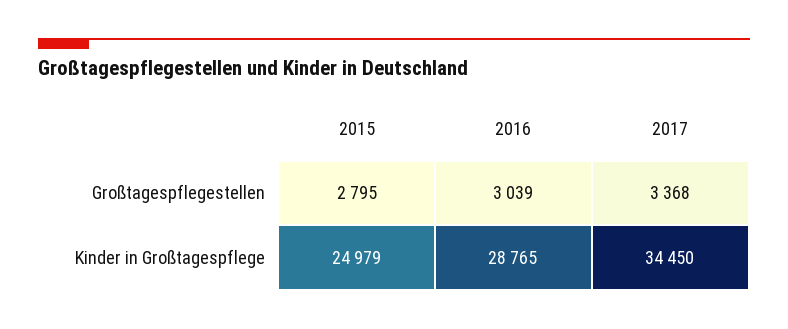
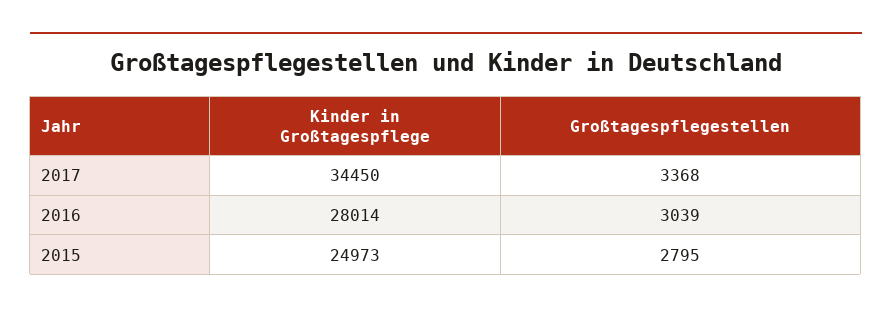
2015, Kinder in Großtagespflege: 24979 -> 24973
2016, Kinder in Großtagespflege: 28765 -> 28014

